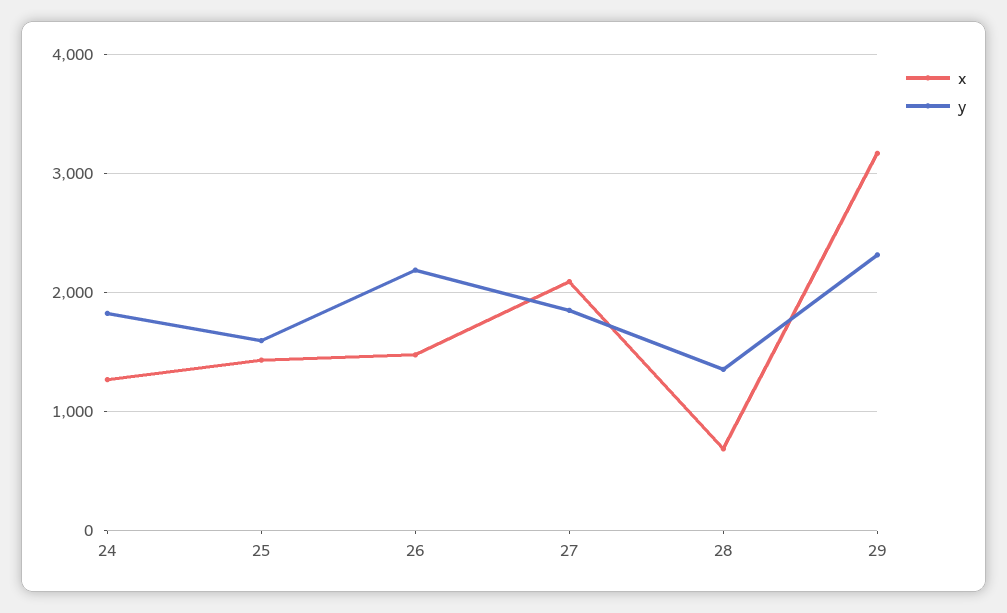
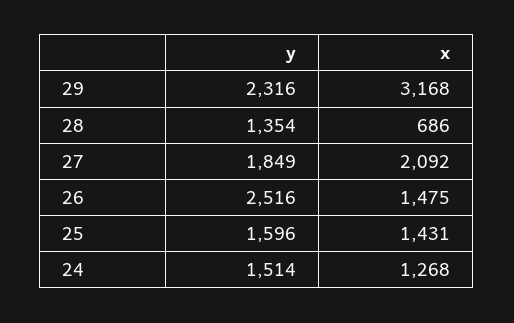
y, 24: 1800 -> 1514
y, 26: 2200 -> 2516

